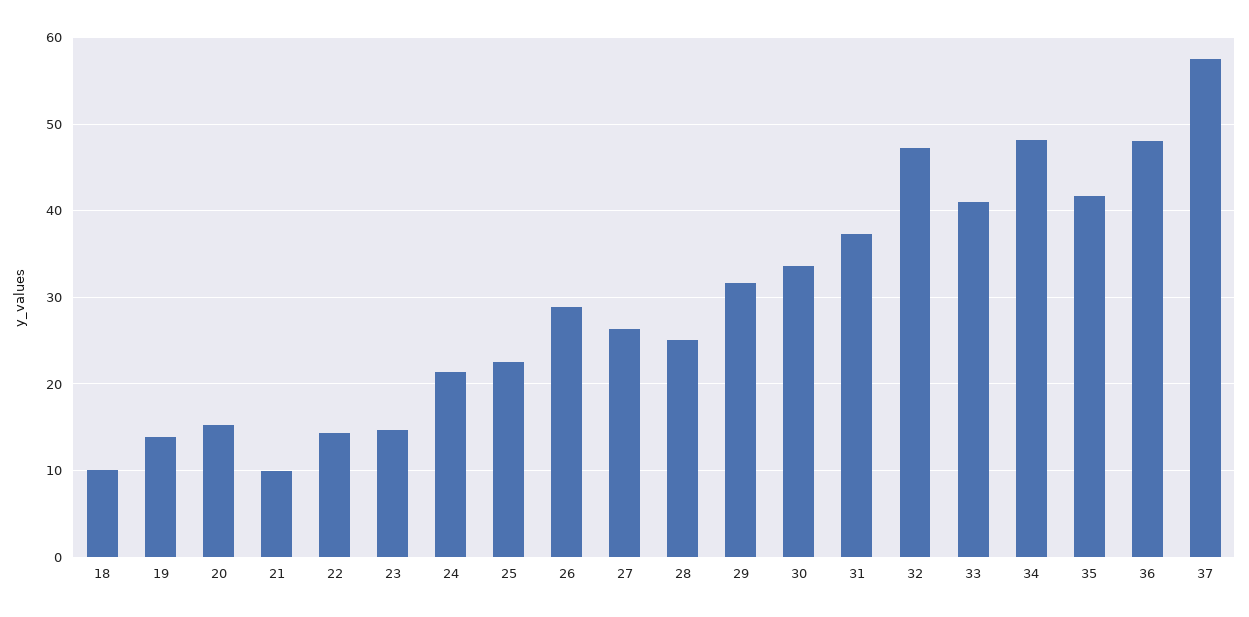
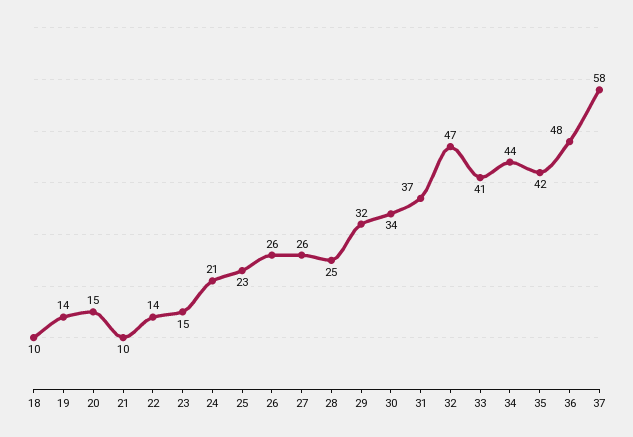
26: 29 -> 26
34: 48 -> 44

